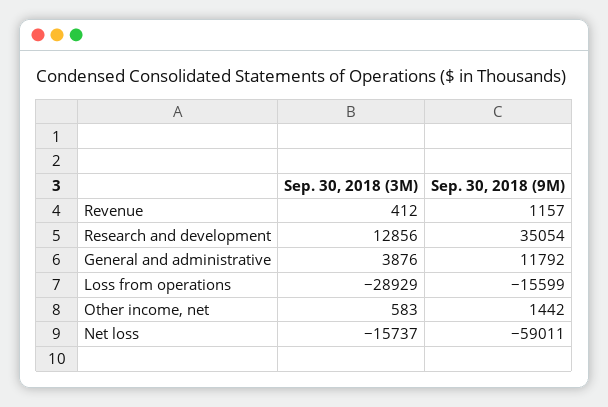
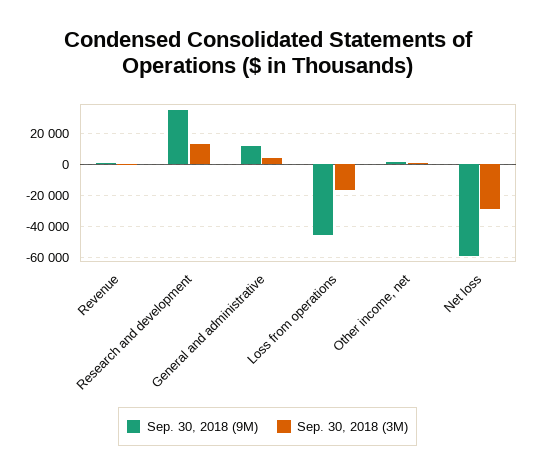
Sep. 30, 2018 (3M), Loss from operations: -28929 -> -15000
Sep. 30, 2018 (9M), Loss from operations: -15599 -> -45000
Sep. 30, 2018 (3M), Net loss: -15737 -> -30000

